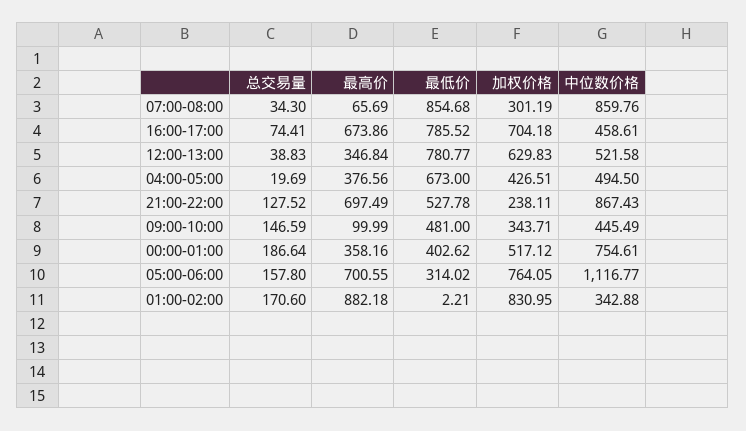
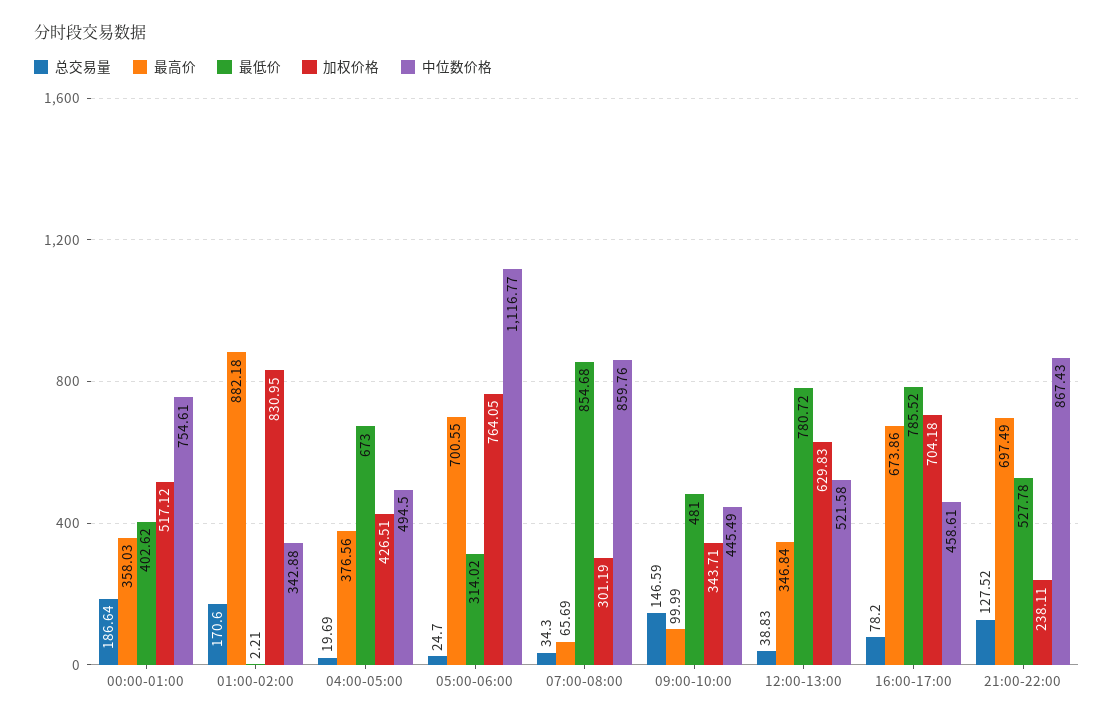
总交易量, 16:00-17:00: 74.41 -> 78.2
最低价, 12:00-13:00: 780.77 -> 780.72
最高价, 00:00-01:00: 358.16 -> 358.03
总交易量, 05:00-06:00: 157.8 -> 24.7

